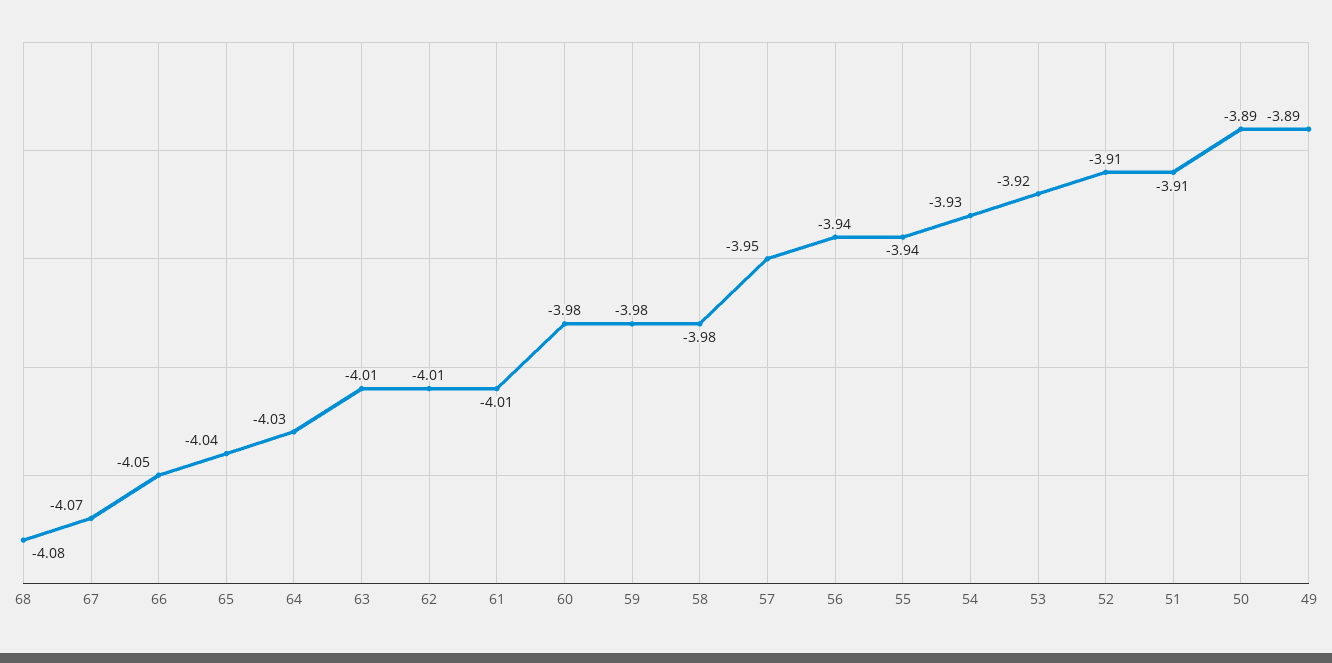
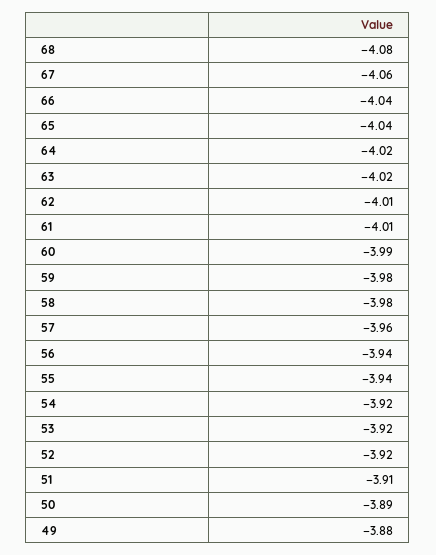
67: -4.07 -> -4.06
66: -4.05 -> -4.04
64: -4.03 -> -4.02
63: -4.01 -> -4.02
60: -3.98 -> -3.99
57: -3.95 -> -3.96
54: -3.93 -> -3.92
52: -3.91 -> -3.92
49: -3.89 -> -3.88

